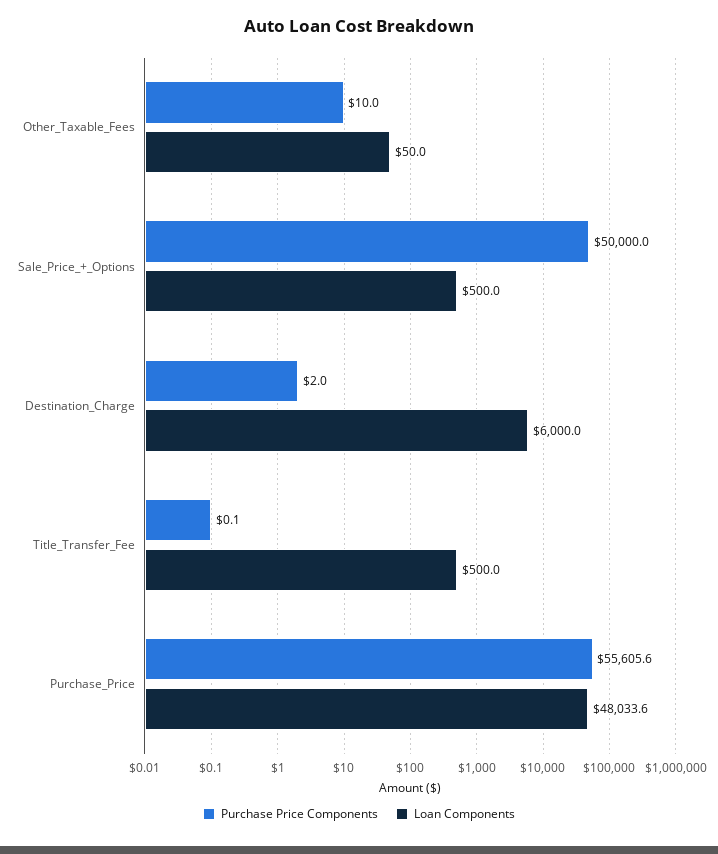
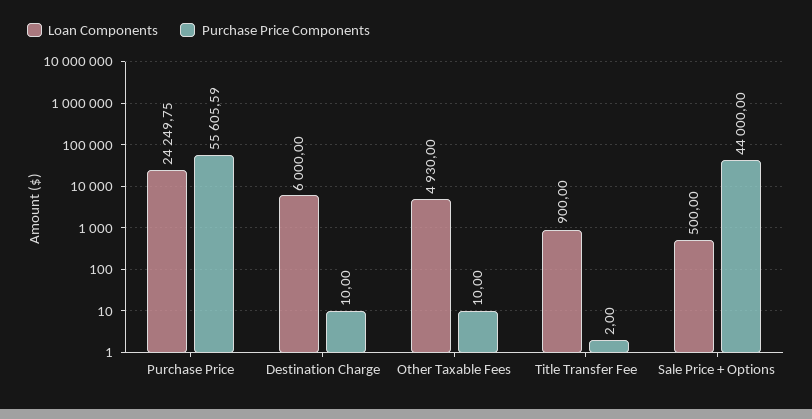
Loan Components, Other_Taxable_Fees: 50 -> 4930
Purchase Price Components, Sale_Price_+_Options: 50000 -> 44000
Purchase Price Components, Destination_Charge: 2 -> 10
Purchase Price Components, Title_Transfer_Fee: 0.1 -> 2
Loan Components, Title_Transfer_Fee: 500 -> 900
Loan Components, Purchase_Price: 48033.6 -> 24249.75

